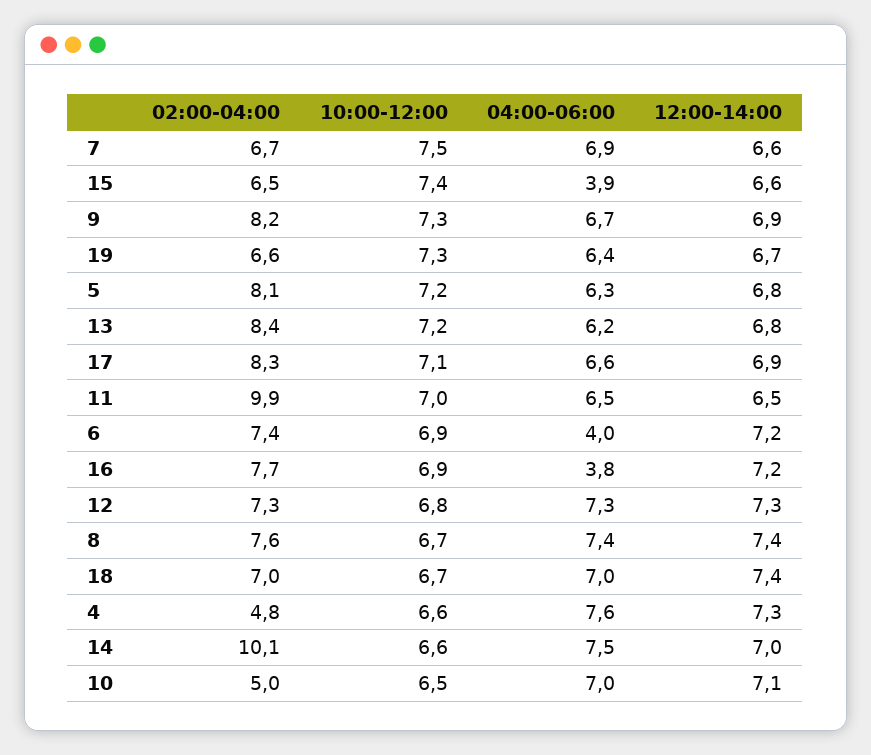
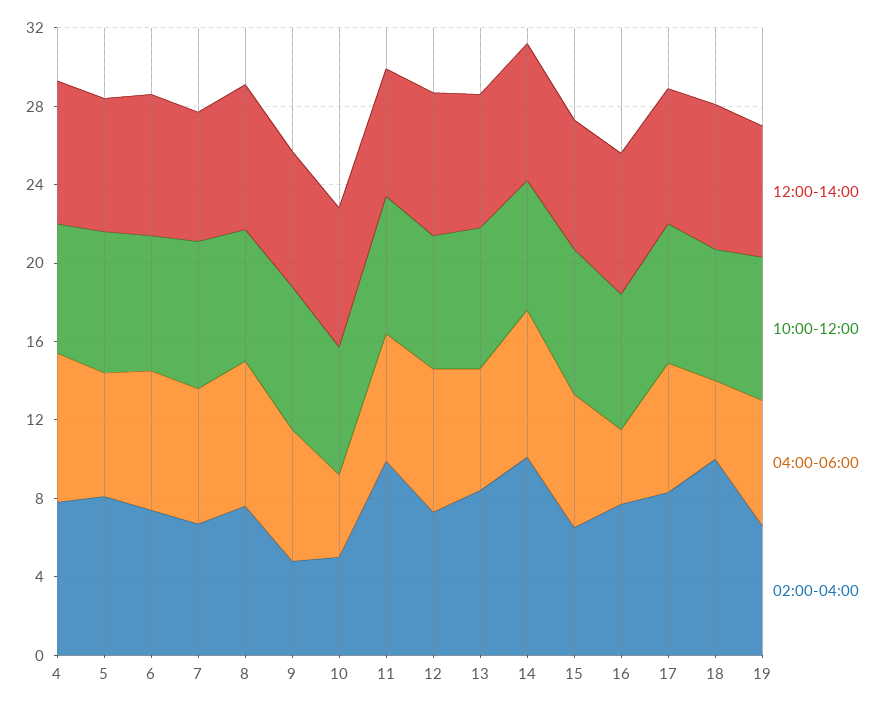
04:00-06:00, 15: 3.9 -> 7
02:00-04:00, 9: 8.2 -> 5
04:00-06:00, 6: 4 -> 7
02:00-04:00, 18: 7 -> 10
04:00-06:00, 18: 7 -> 4
02:00-04:00, 4: 4.8 -> 8
04:00-06:00, 10: 7 -> 4

